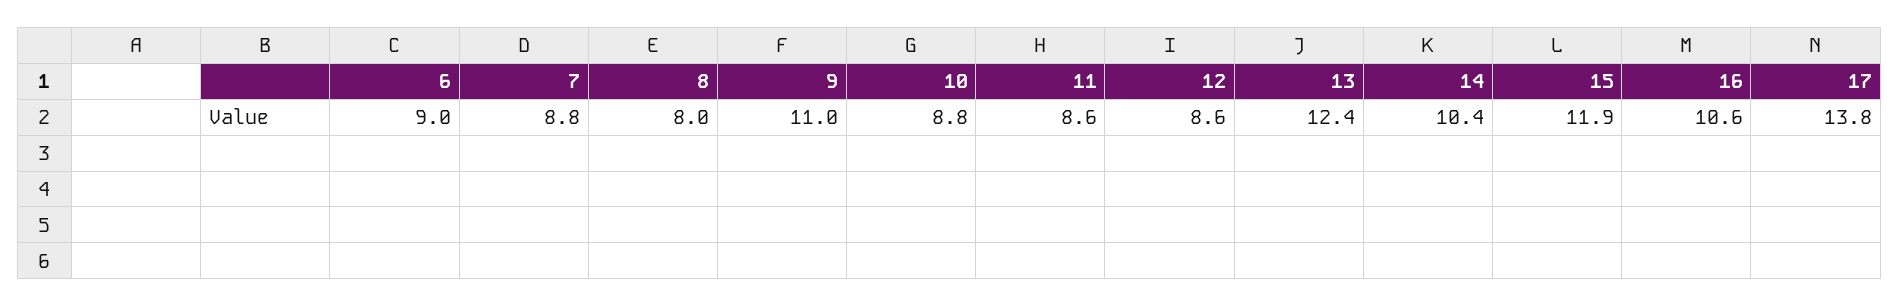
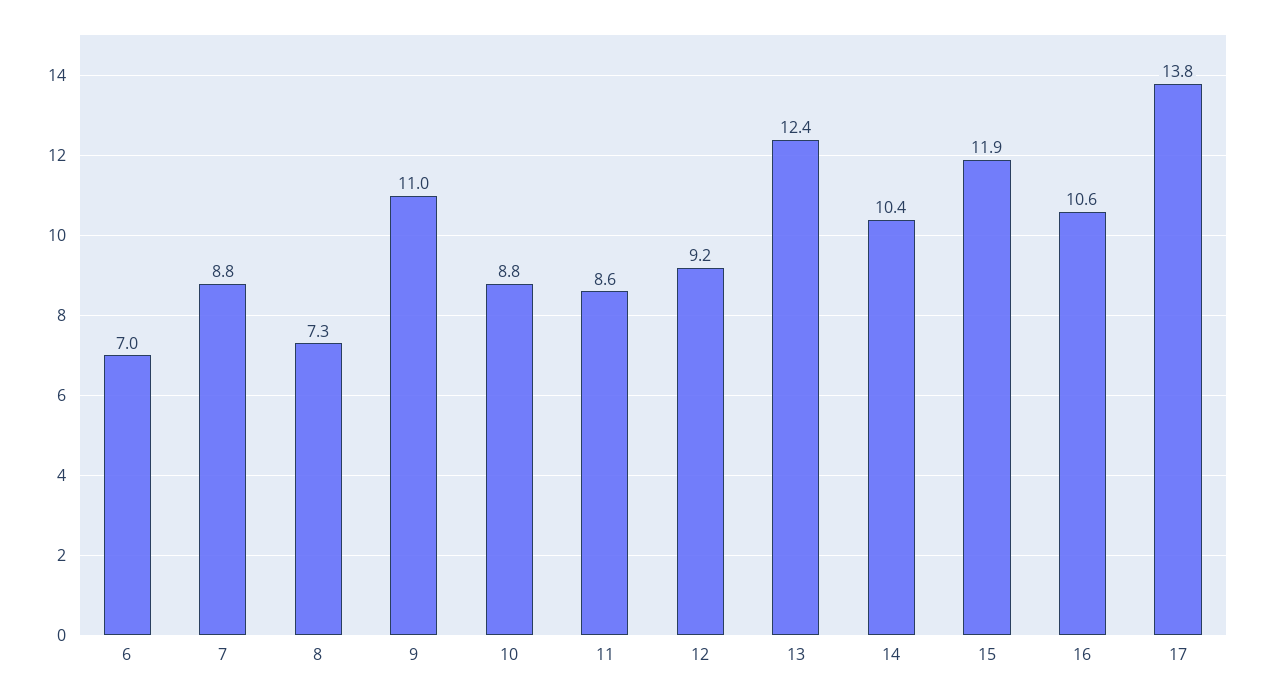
6: 9 -> 7
8: 8 -> 7.3
12: 8.6 -> 9.2

